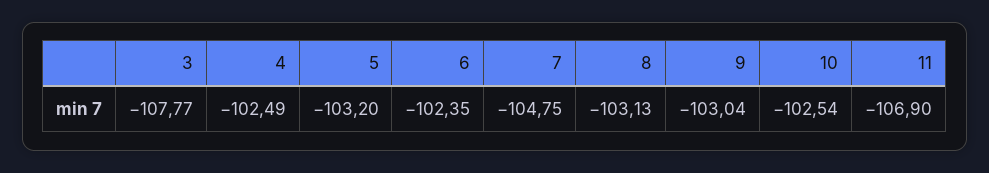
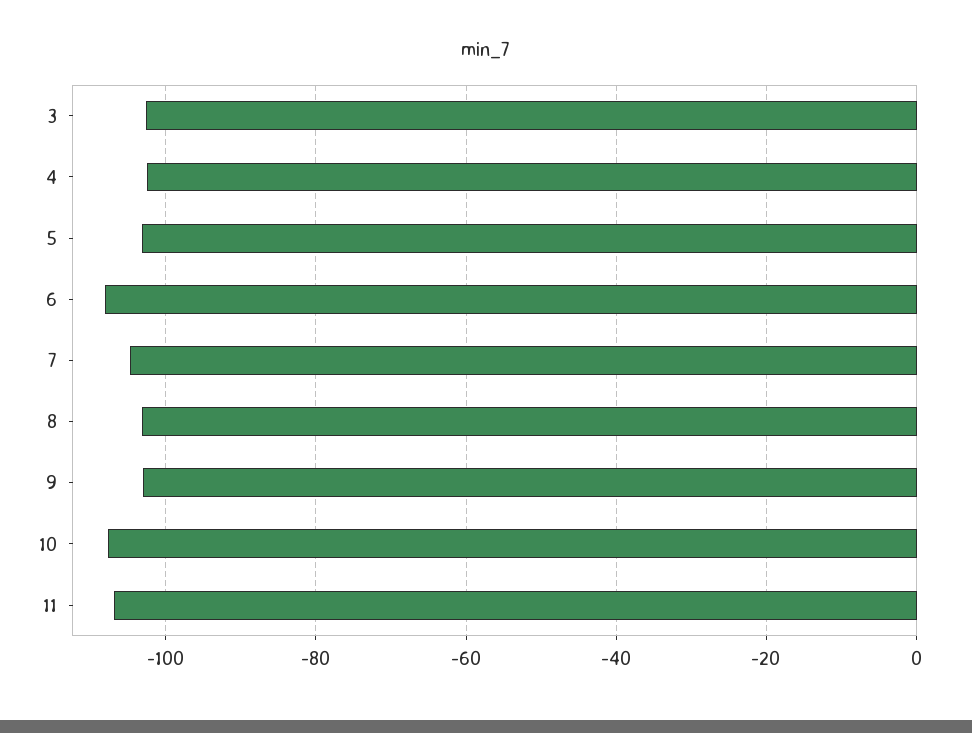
3: -107.77 -> -102
6: -102.35 -> -108
10: -102.54 -> -108

